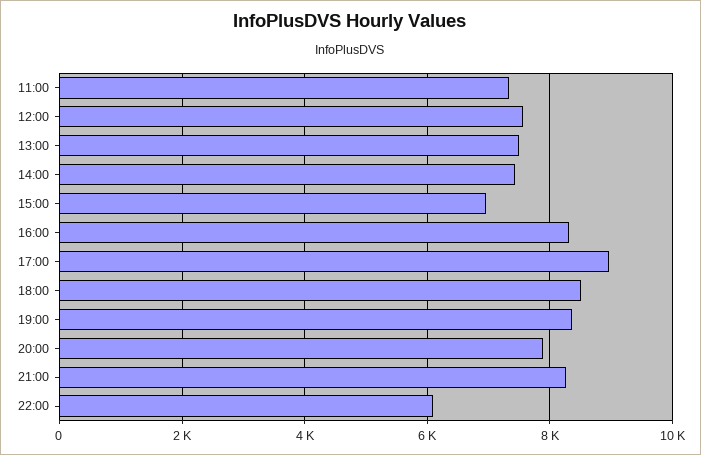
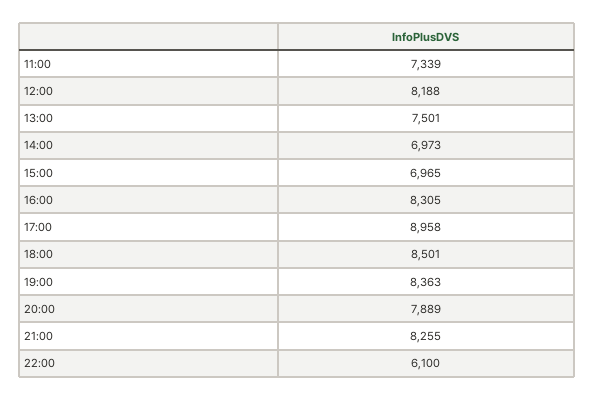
12:00: 7600 -> 8188
14:00: 7400 -> 6973

